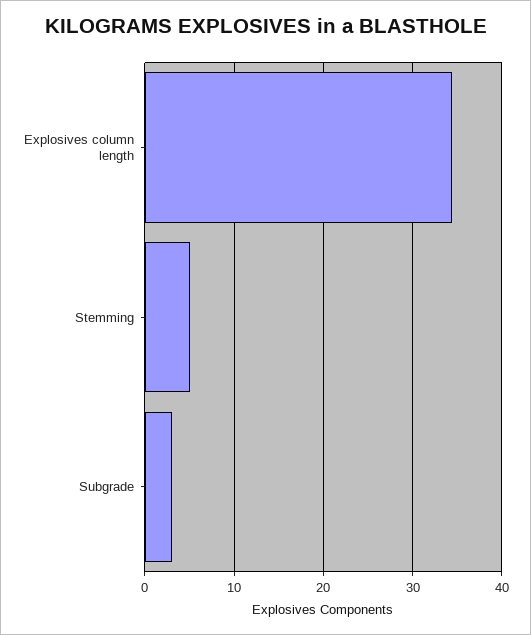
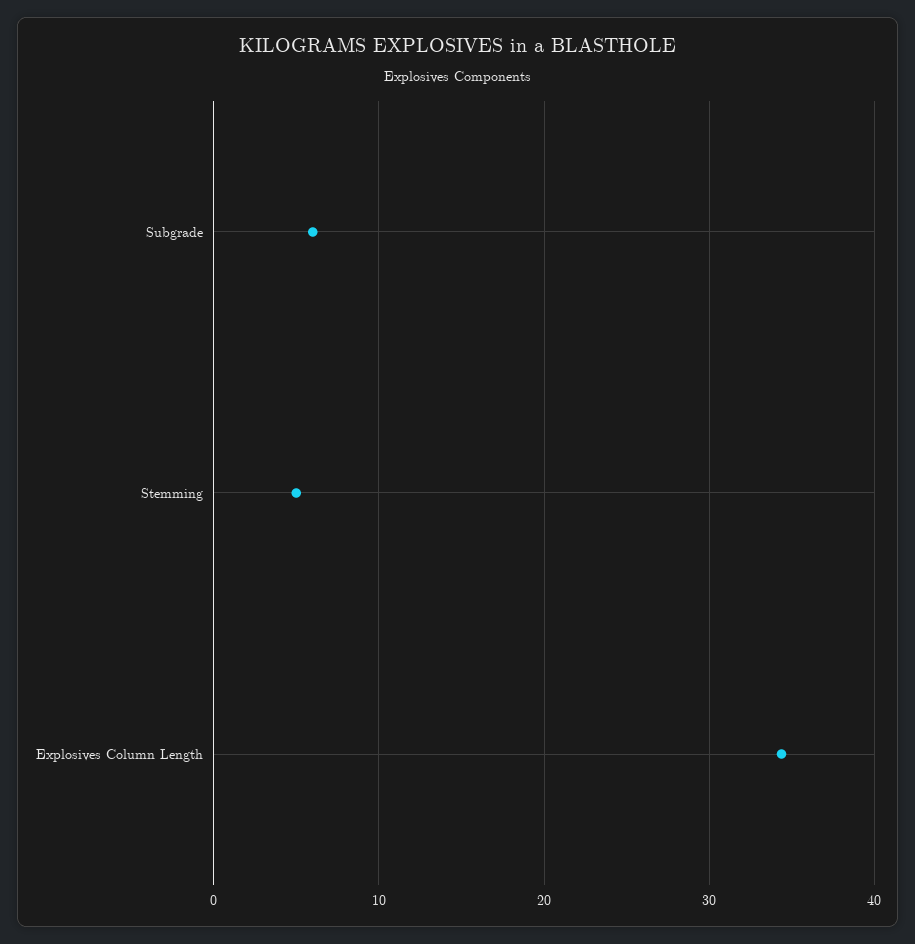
Subgrade: 3 -> 6

